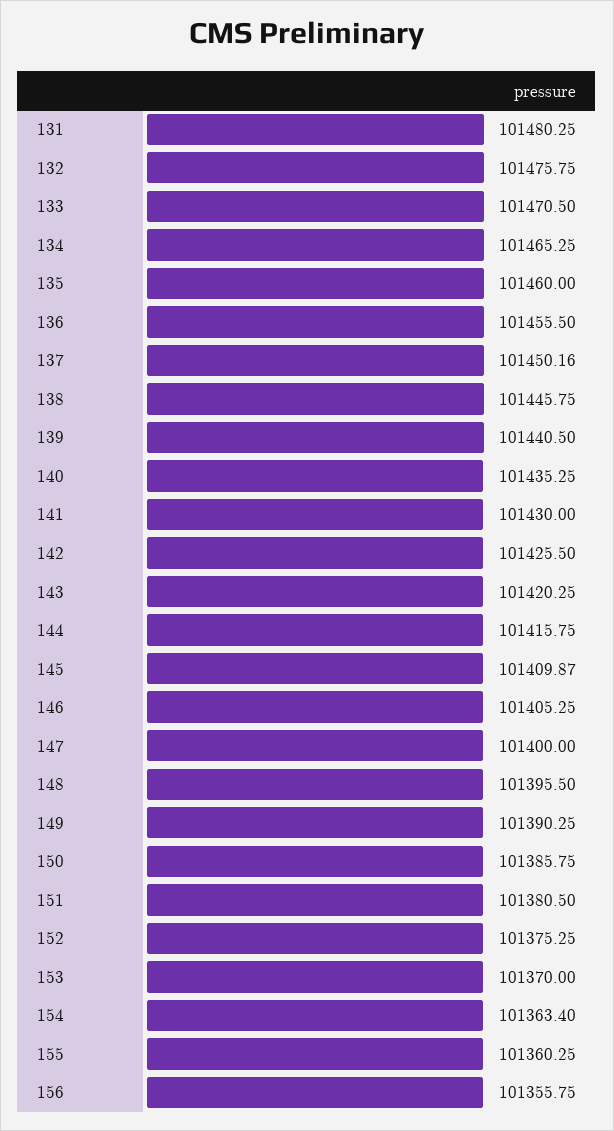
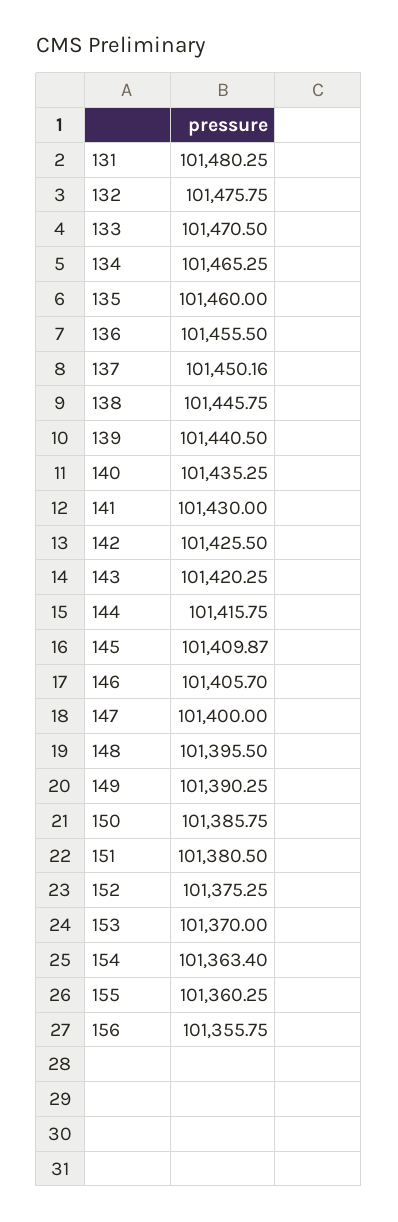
146: 101405.25 -> 101405.7

